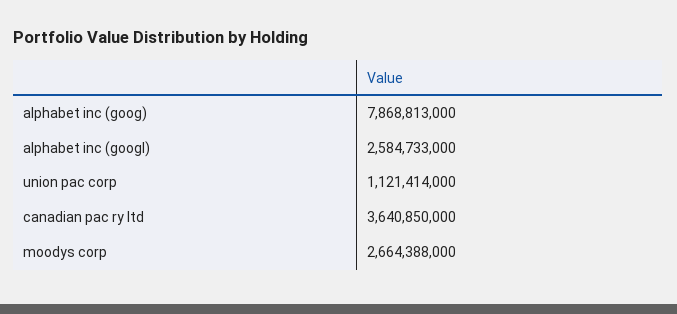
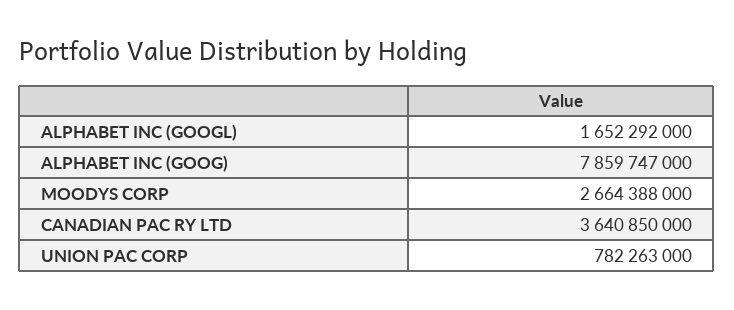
alphabet inc (goog): 7868813000 -> 7859747000
alphabet inc (googl): 2584733000 -> 1652292000
union pac corp: 1121414000 -> 782263000

